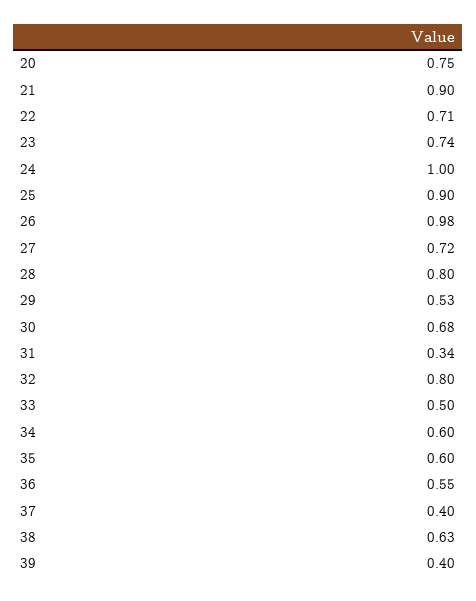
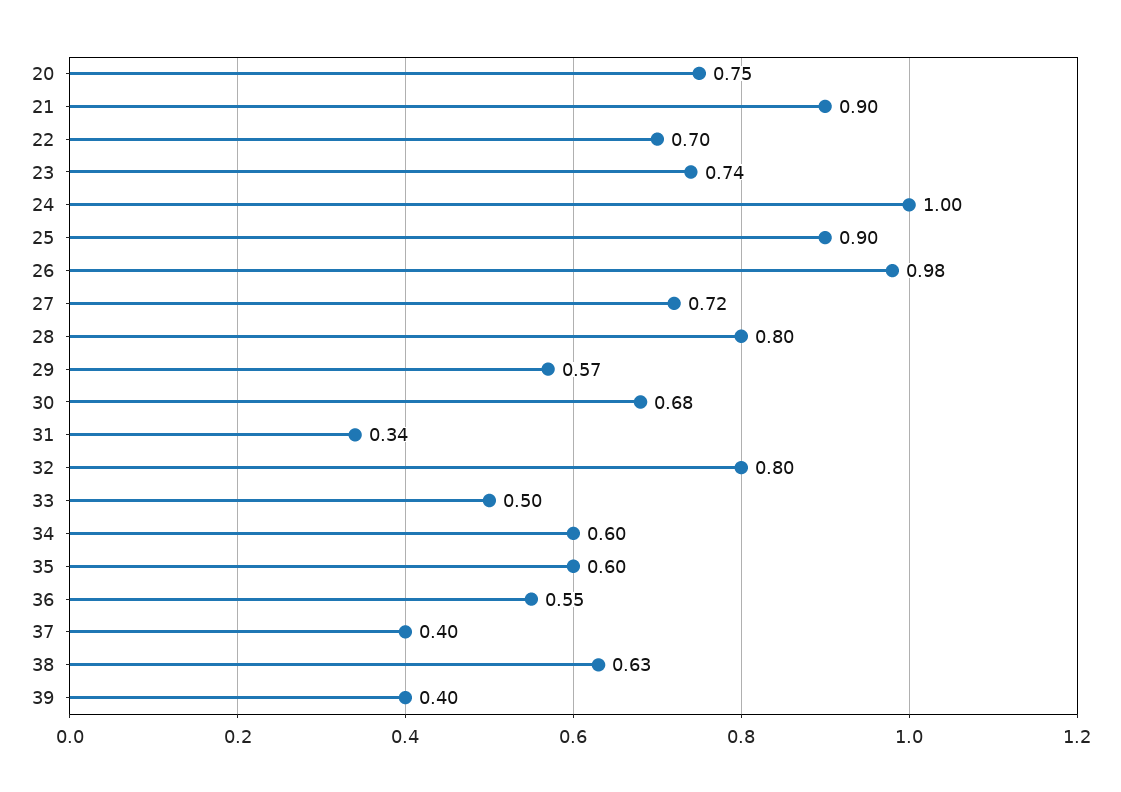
22: 0.71 -> 0.7
29: 0.53 -> 0.57

